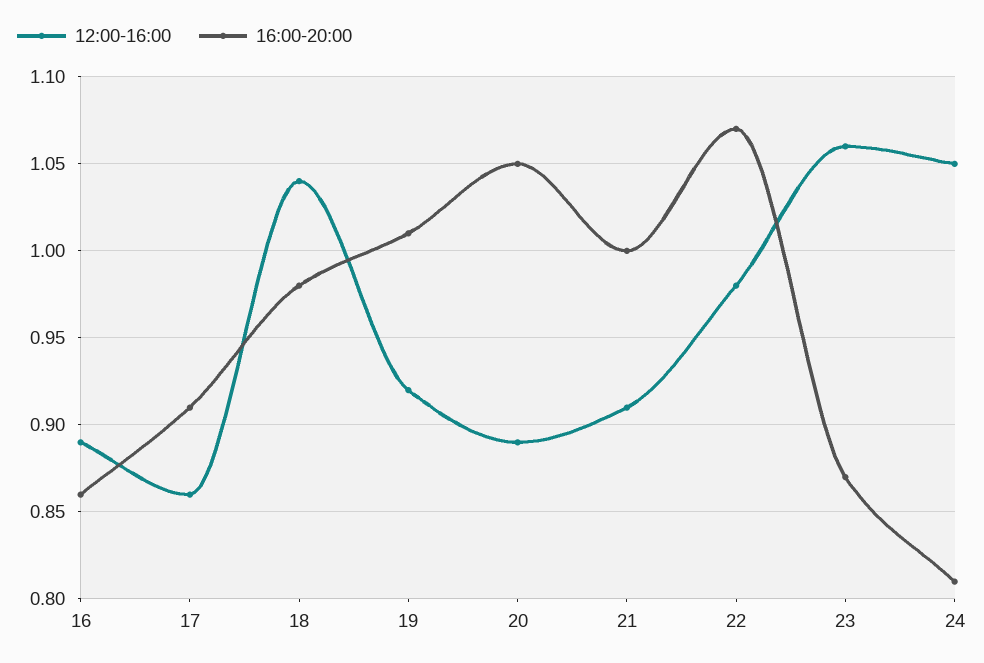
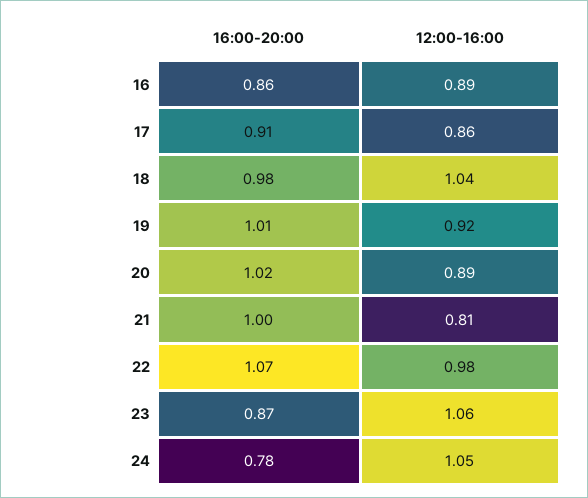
16:00-20:00, 20: 1.05 -> 1.02
12:00-16:00, 21: 0.91 -> 0.81
16:00-20:00, 24: 0.81 -> 0.78

